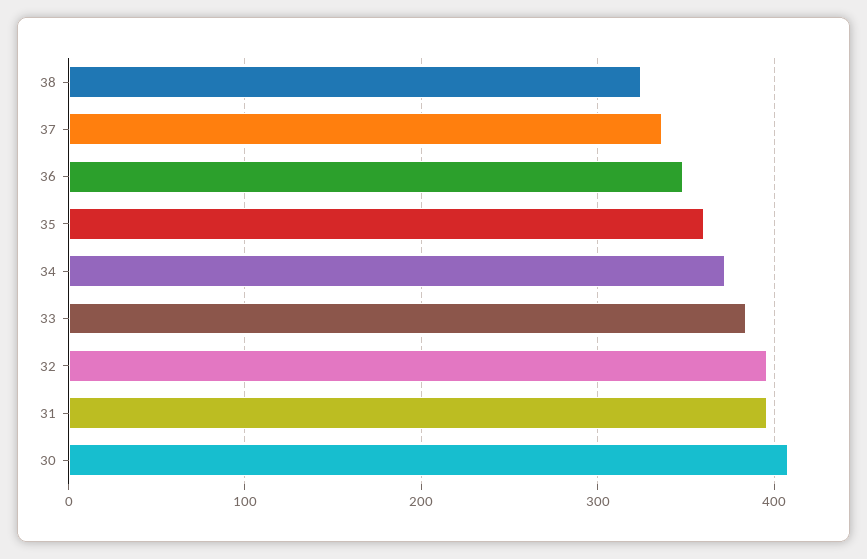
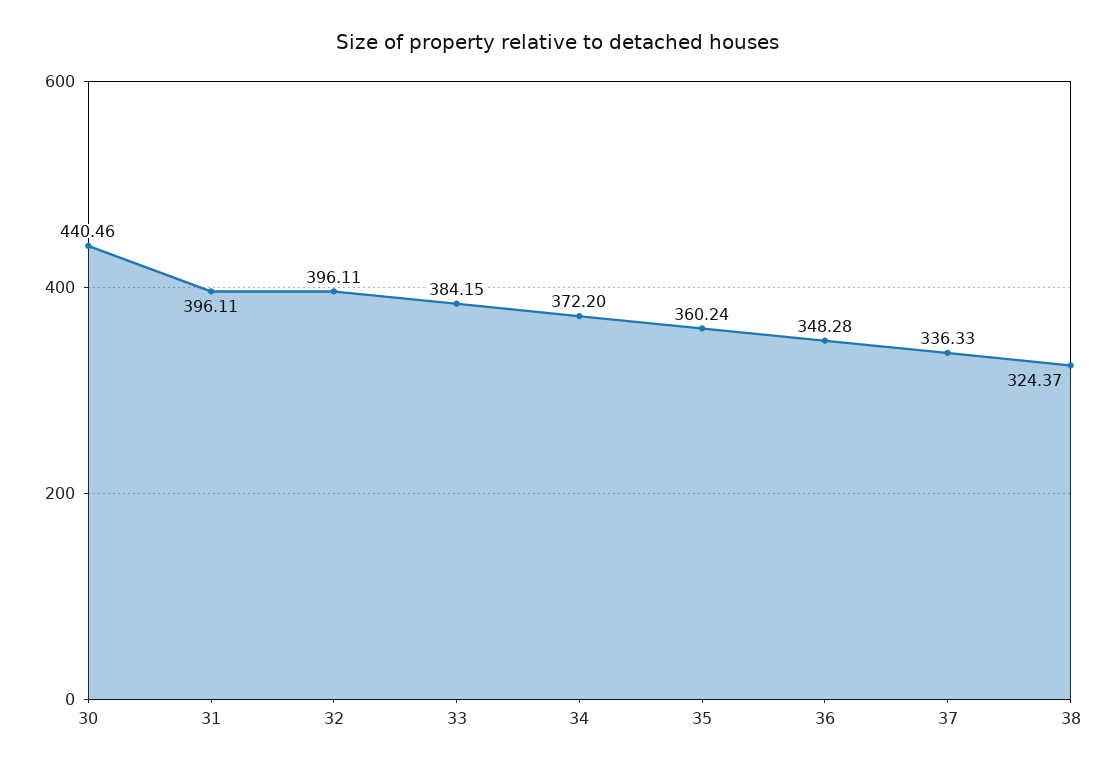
30: 410 -> 440.46

